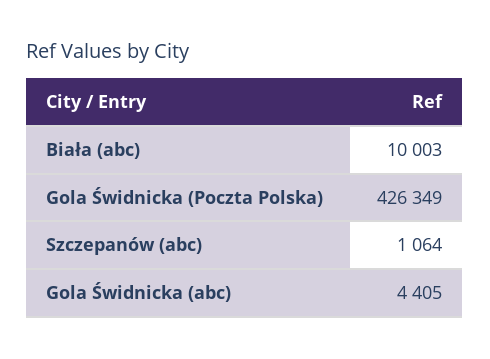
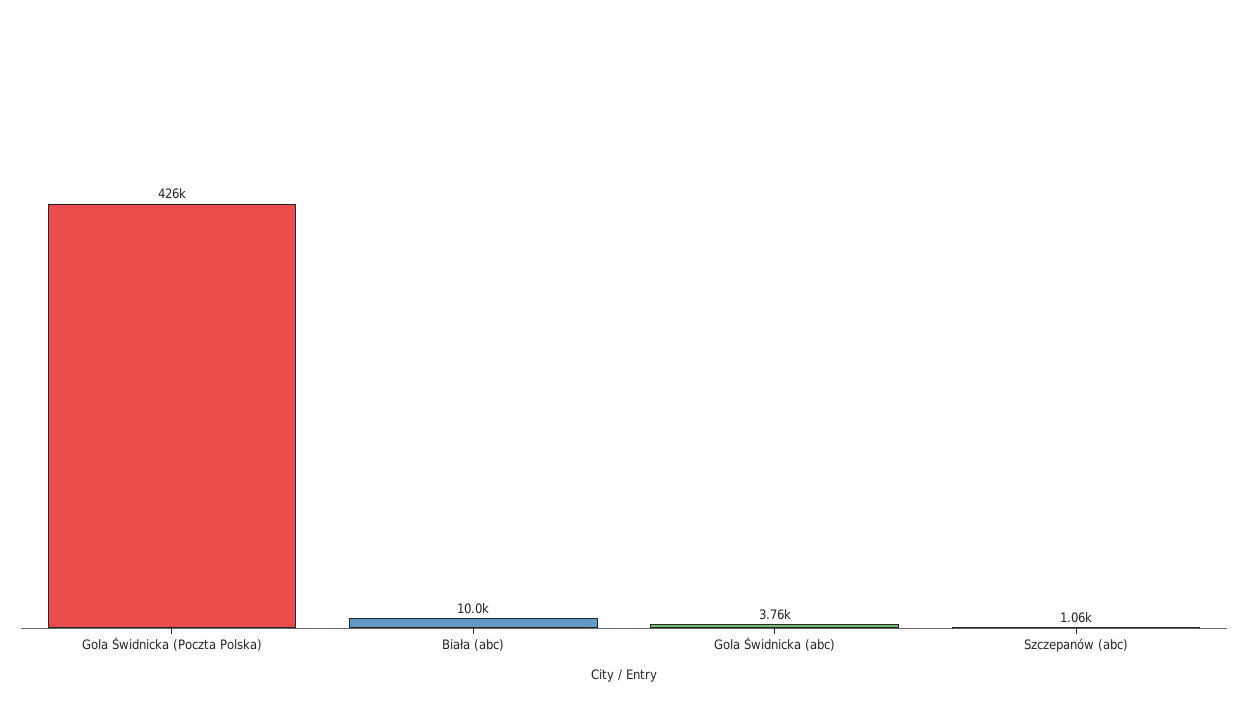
Gola Świdnicka (abc): 4405 -> 3760

